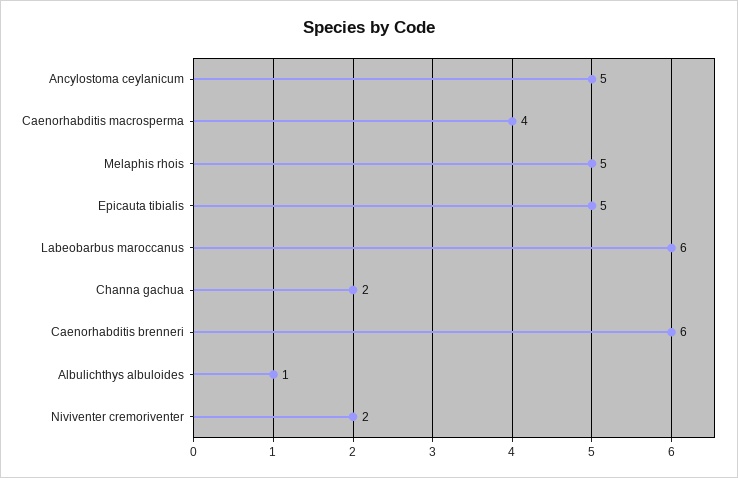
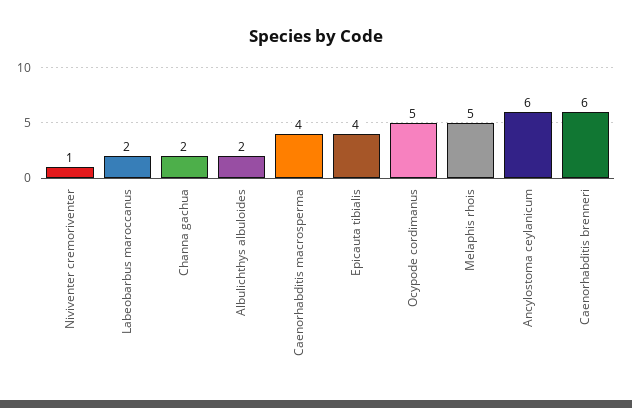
Ancylostoma ceylanicum: 5 -> 6
Epicauta tibialis: 5 -> 4
Labeobarbus maroccanus: 6 -> 2
Albulichthys albuloides: 1 -> 2
Niviventer cremoriventer: 2 -> 1
Ocypode cordimanus: none -> 5

